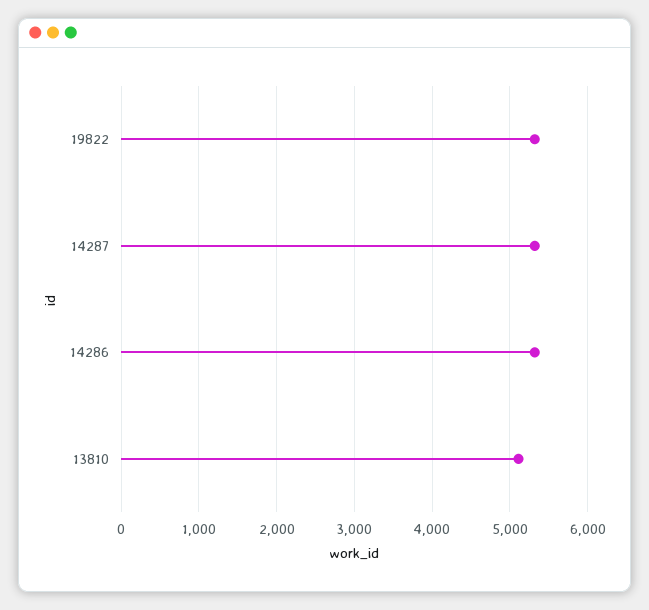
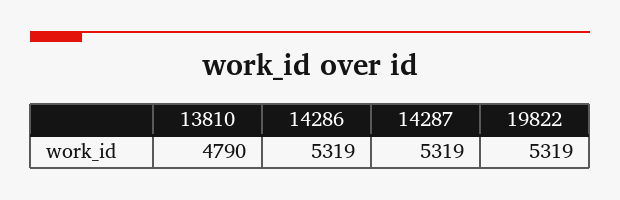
13810: 5100 -> 4790

